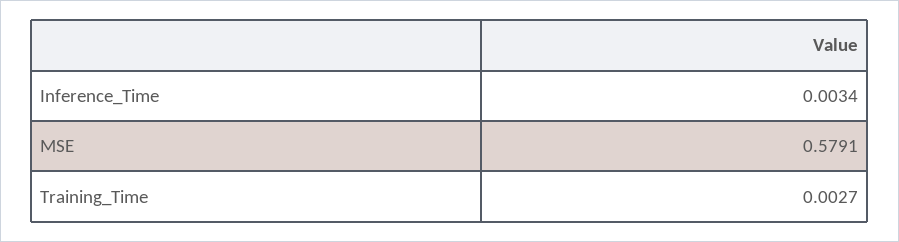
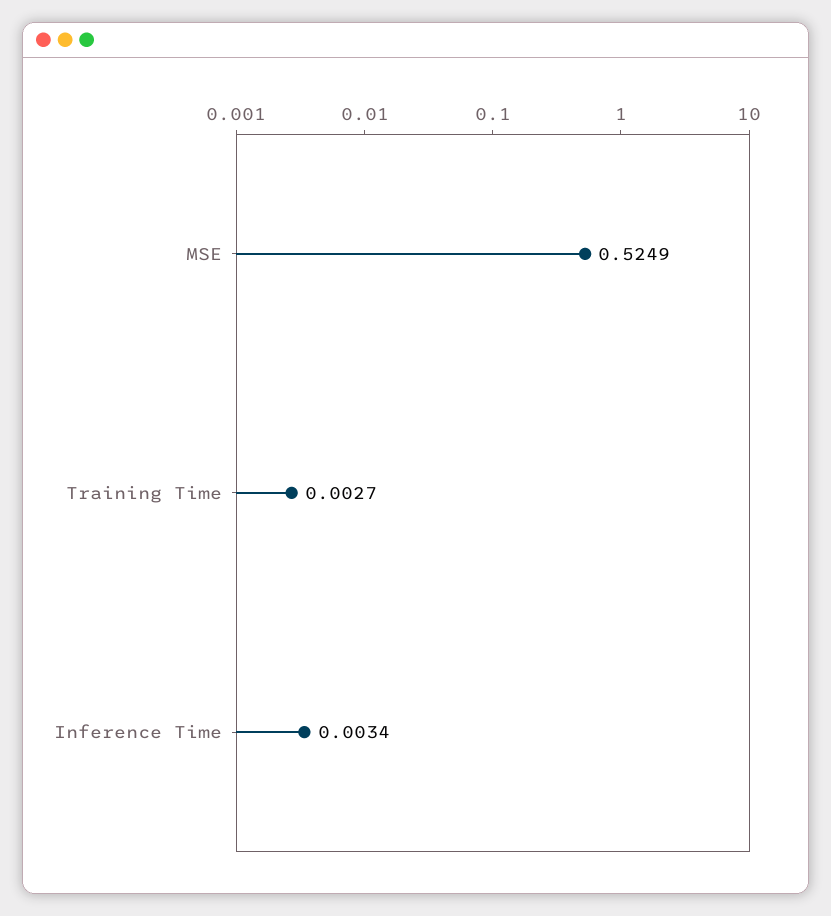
MSE: 0.5791 -> 0.5249

